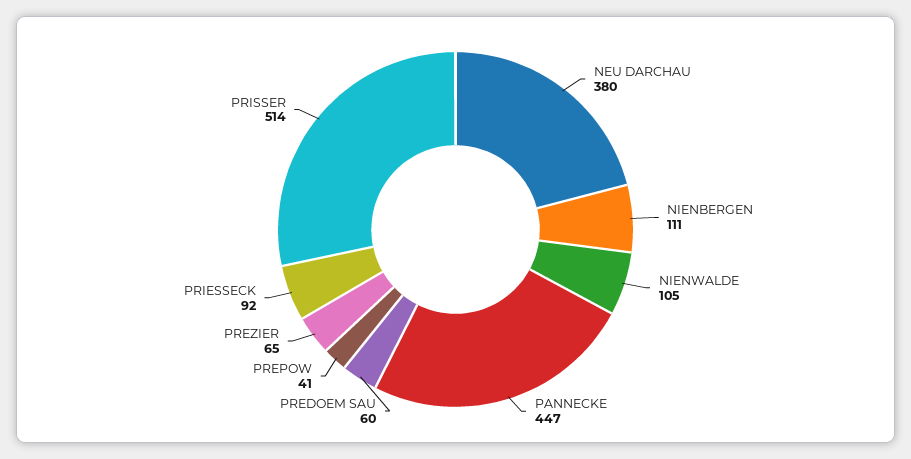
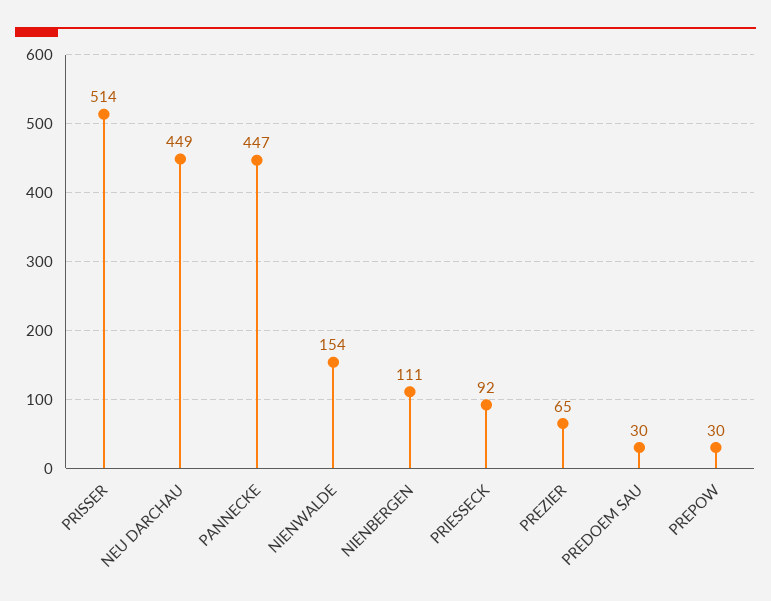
NEU DARCHAU: 380 -> 449
NIENWALDE: 105 -> 154
PREDOEM SAU: 60 -> 30
PREPOW: 41 -> 30

